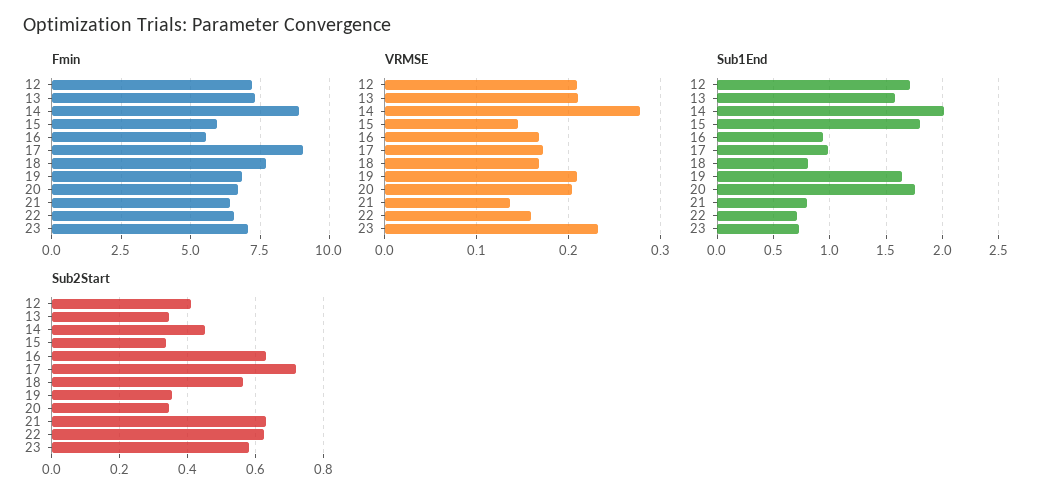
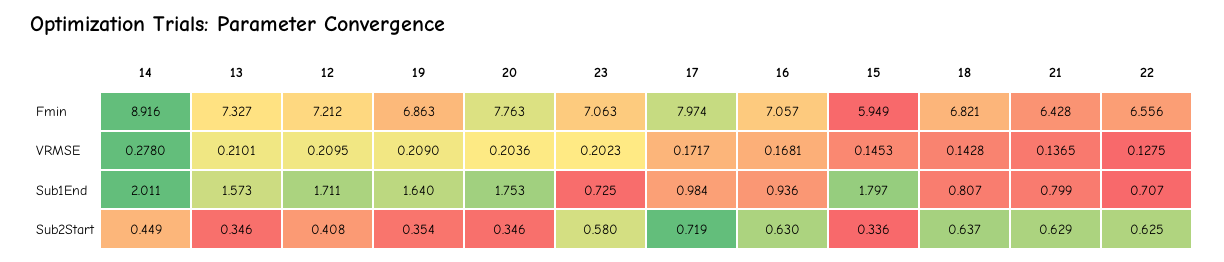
Fmin, 16: 5.5 -> 7.057
Fmin, 17: 9 -> 7.974
Fmin, 18: 7.75 -> 6.821
Fmin, 20: 6.75 -> 7.763
VRMSE, 18: 0.17 -> 0.1428
VRMSE, 22: 0.16 -> 0.1275
VRMSE, 23: 0.23 -> 0.2023
Sub2Start, 18: 0.56 -> 0.637

